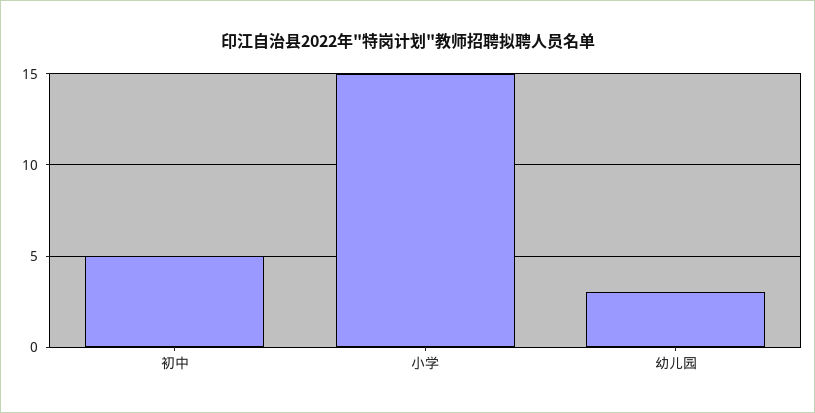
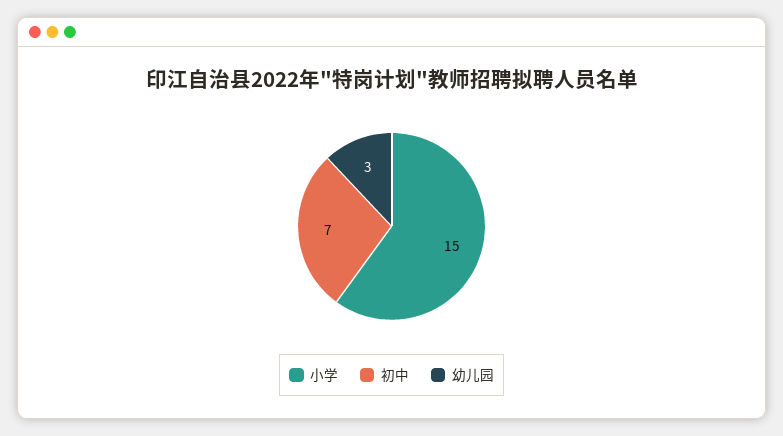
初中: 5 -> 7

